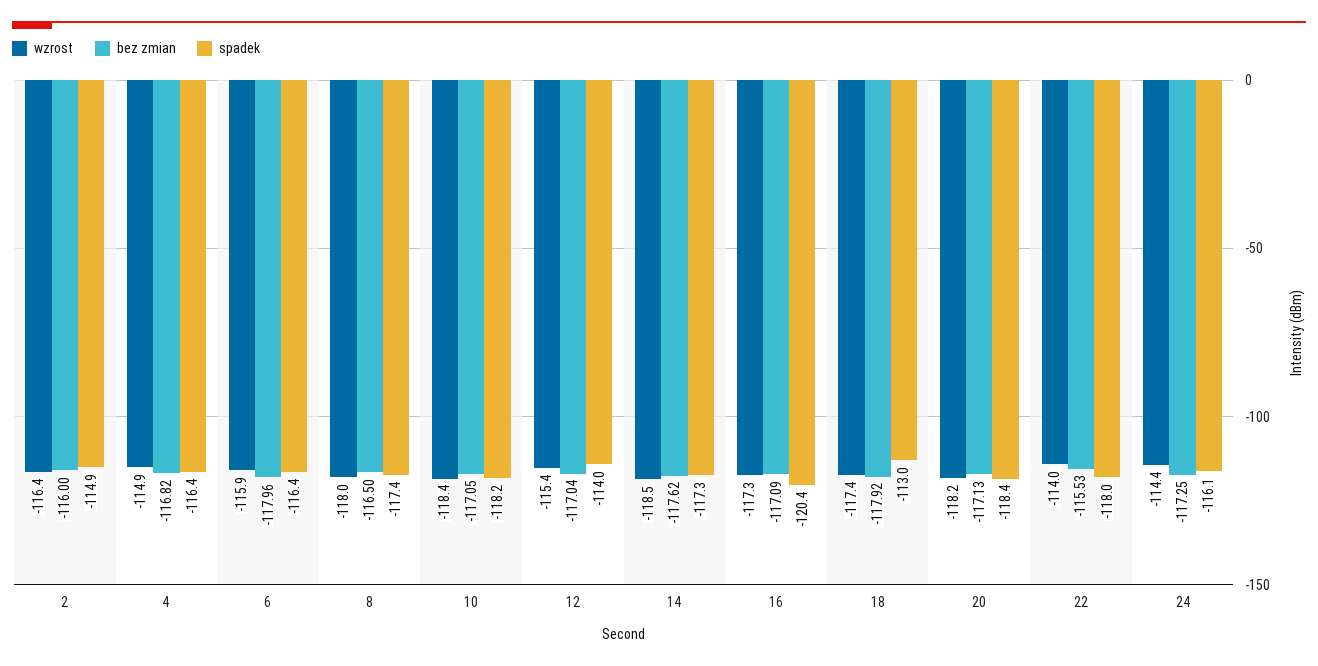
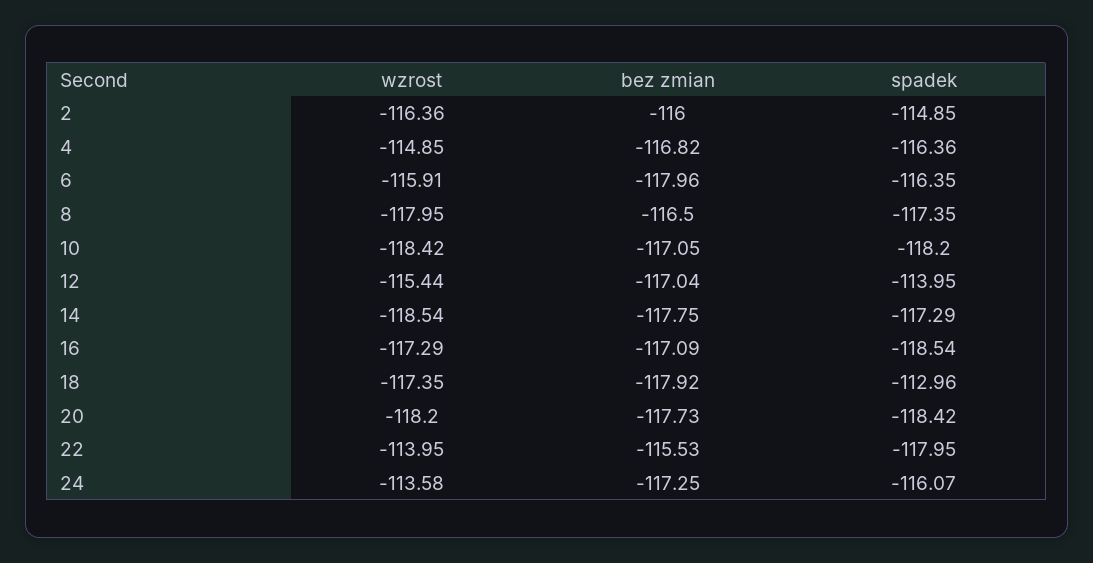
bez zmian, 14: -117.62 -> -117.75
spadek, 16: -120.4 -> -118.54
bez zmian, 20: -117.13 -> -117.73
wzrost, 24: -114.4 -> -113.58

